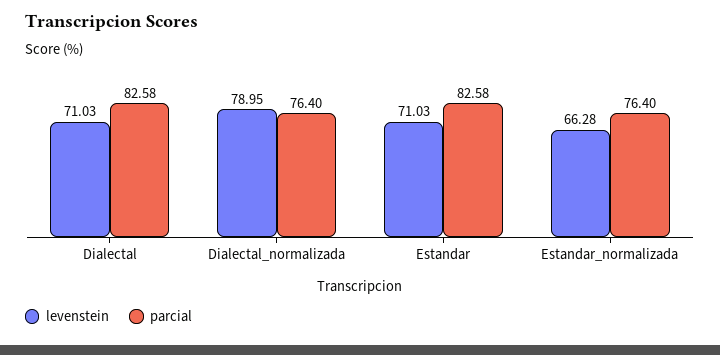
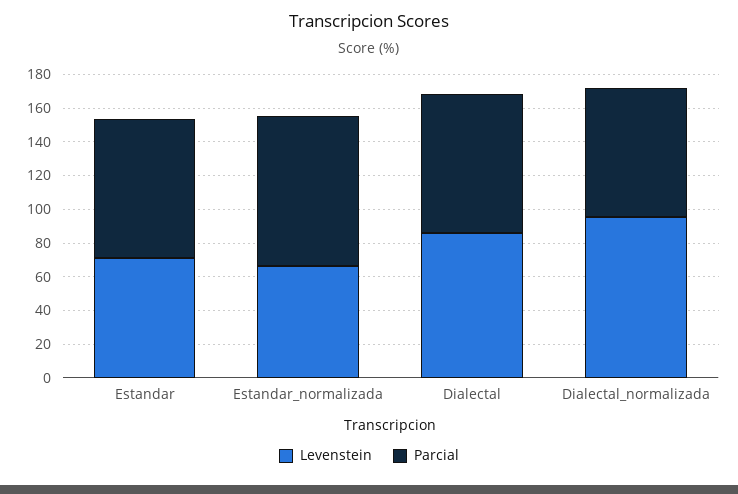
levenstein, Dialectal: 71.03 -> 85
levenstein, Dialectal_normalizada: 78.95 -> 95
parcial, Estandar_normalizada: 76.4 -> 90

